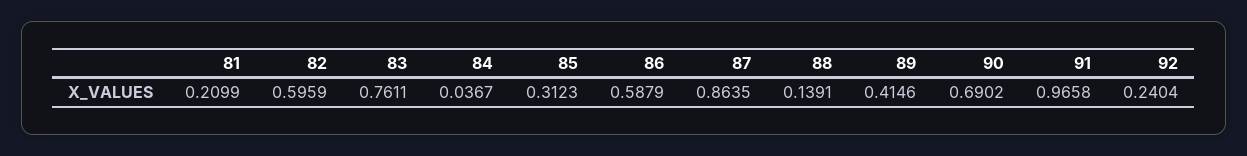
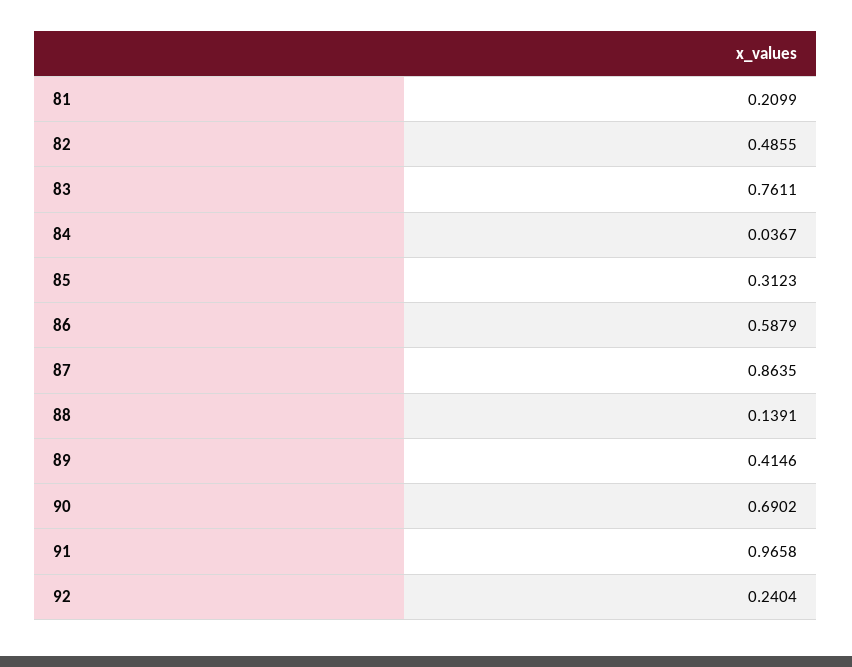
82: 0.5959 -> 0.4855

